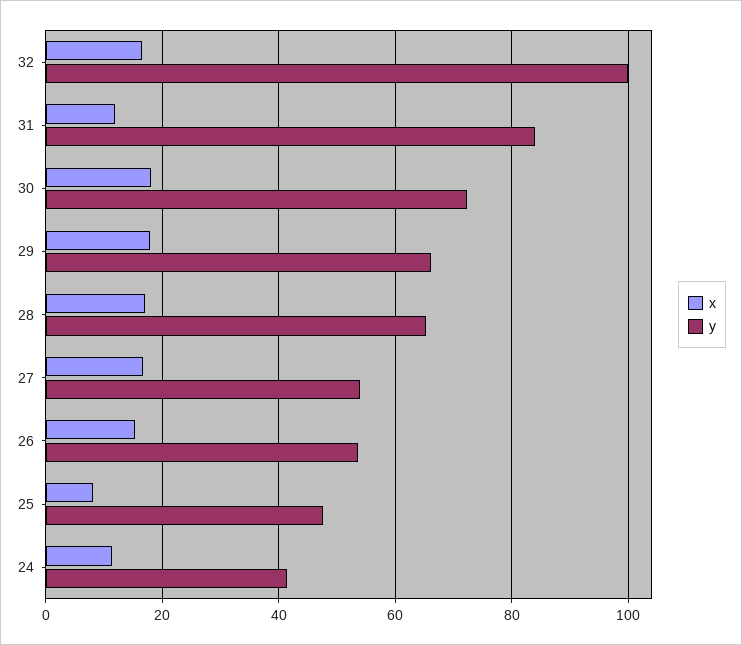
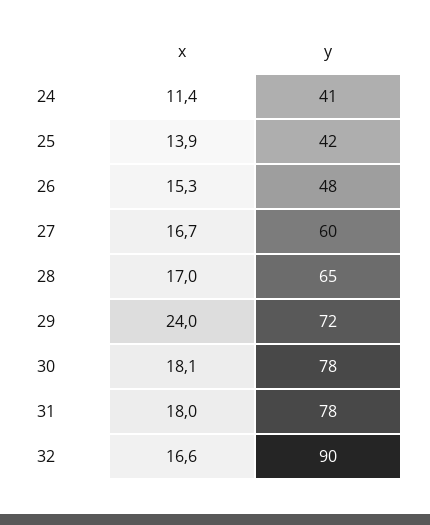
y, 32: 100 -> 90
x, 31: 12 -> 18
y, 31: 84 -> 78
y, 30: 72 -> 78
x, 29: 18 -> 24
y, 29: 66 -> 72
y, 27: 54 -> 60
y, 26: 54 -> 48
x, 25: 8 -> 13.9
y, 25: 48 -> 42

